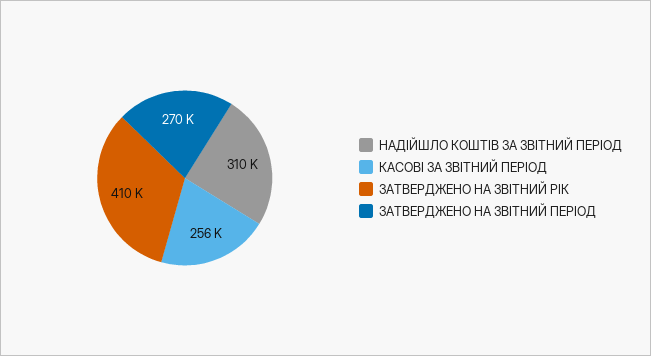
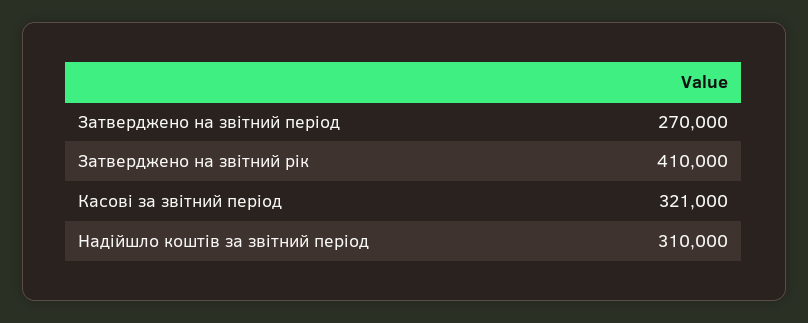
КАСОВІ ЗА ЗВІТНИЙ ПЕРІОД: 256000 -> 321000

